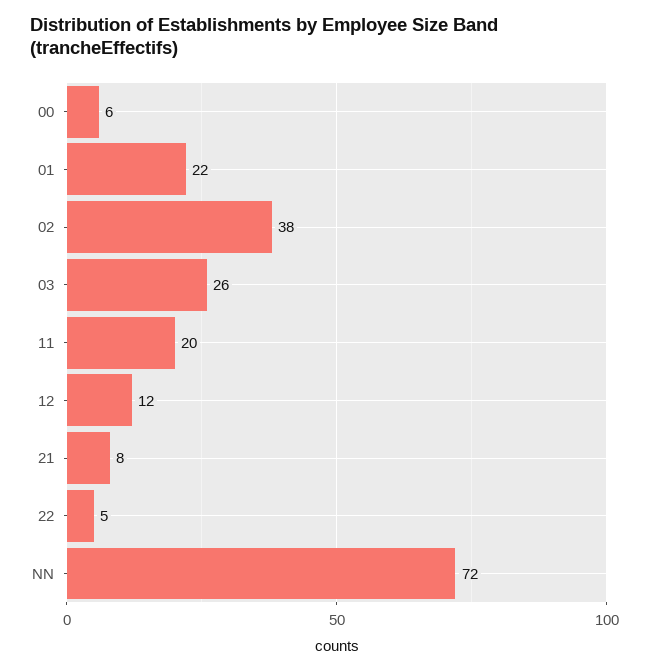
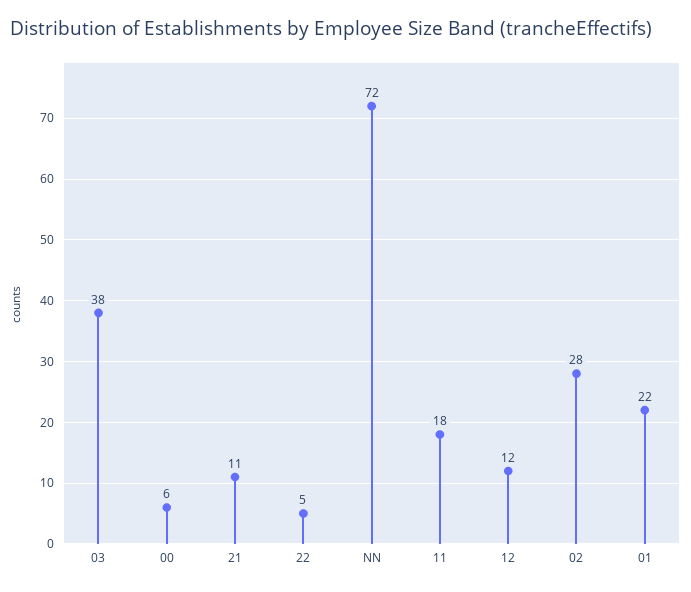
02: 38 -> 28
03: 26 -> 38
11: 20 -> 18
21: 8 -> 11

